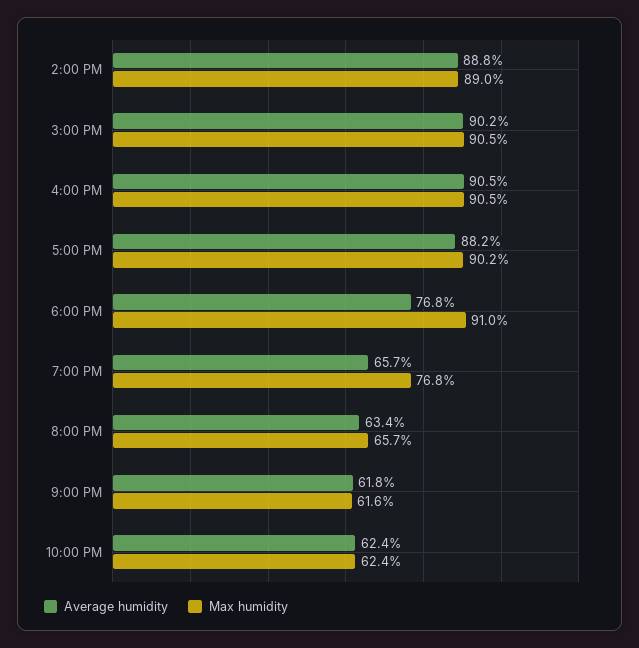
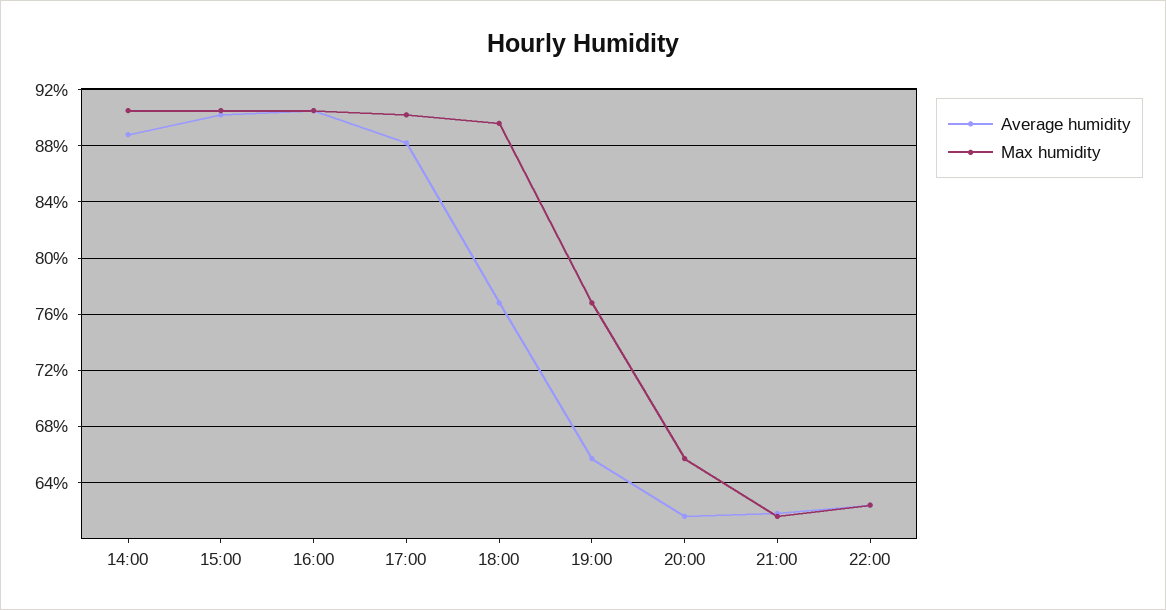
Max humidity, 2:00 PM: 89 -> 90.5
Max humidity, 6:00 PM: 91 -> 89.5
Average humidity, 8:00 PM: 63.4 -> 61.5

